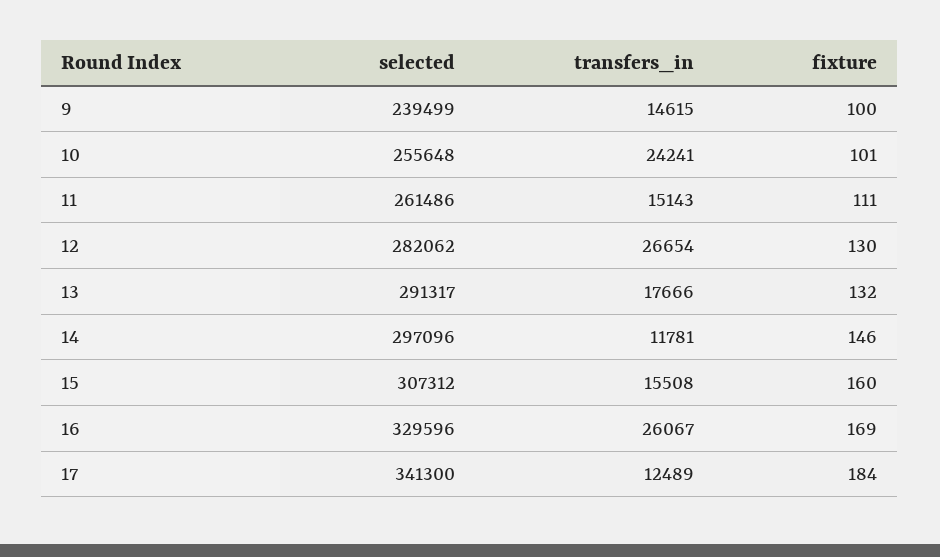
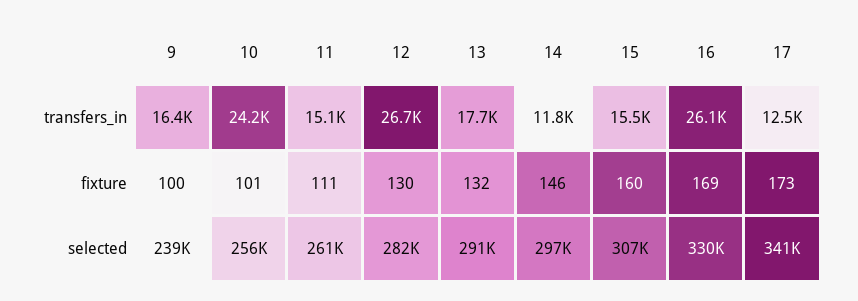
transfers_in, 9: 14615 -> 16400
fixture, 17: 184 -> 173

